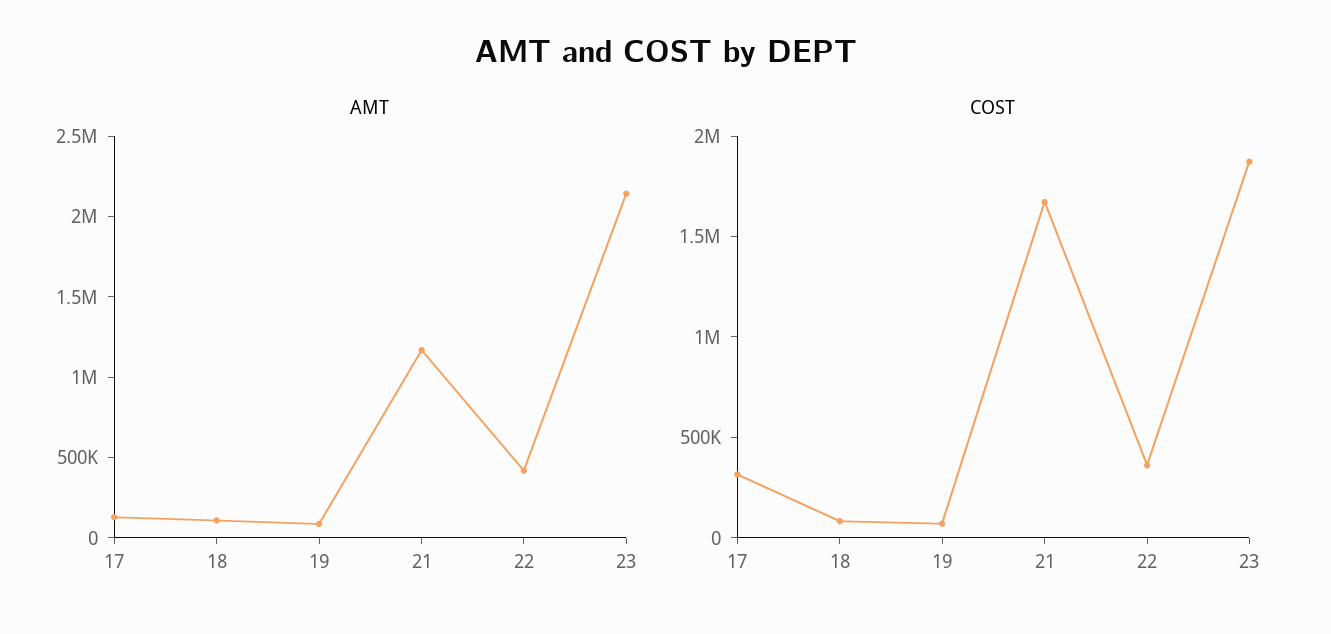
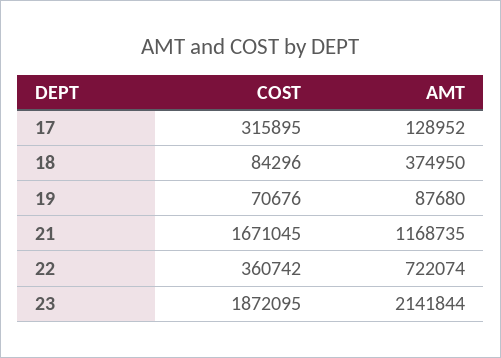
AMT, 18: 100000 -> 374950
AMT, 22: 400000 -> 722074

